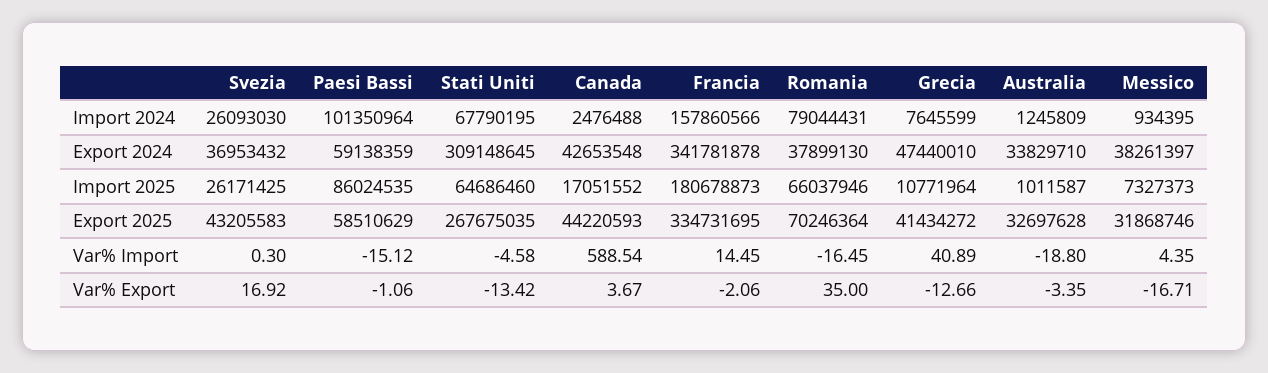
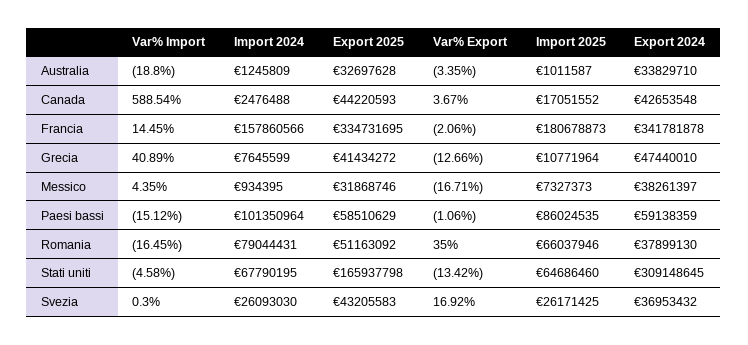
Stati Uniti, Export 2025: 267675035 -> 165937798
Romania, Export 2025: 70246364 -> 51163092

